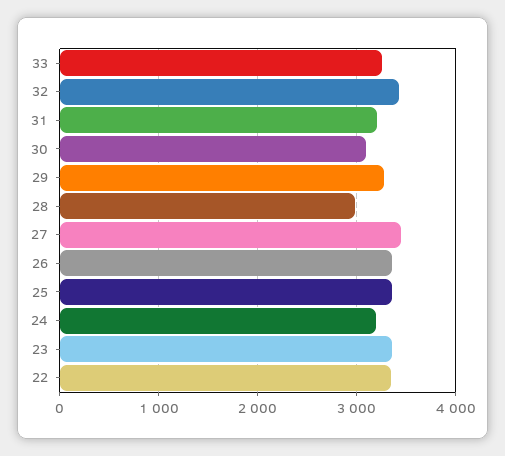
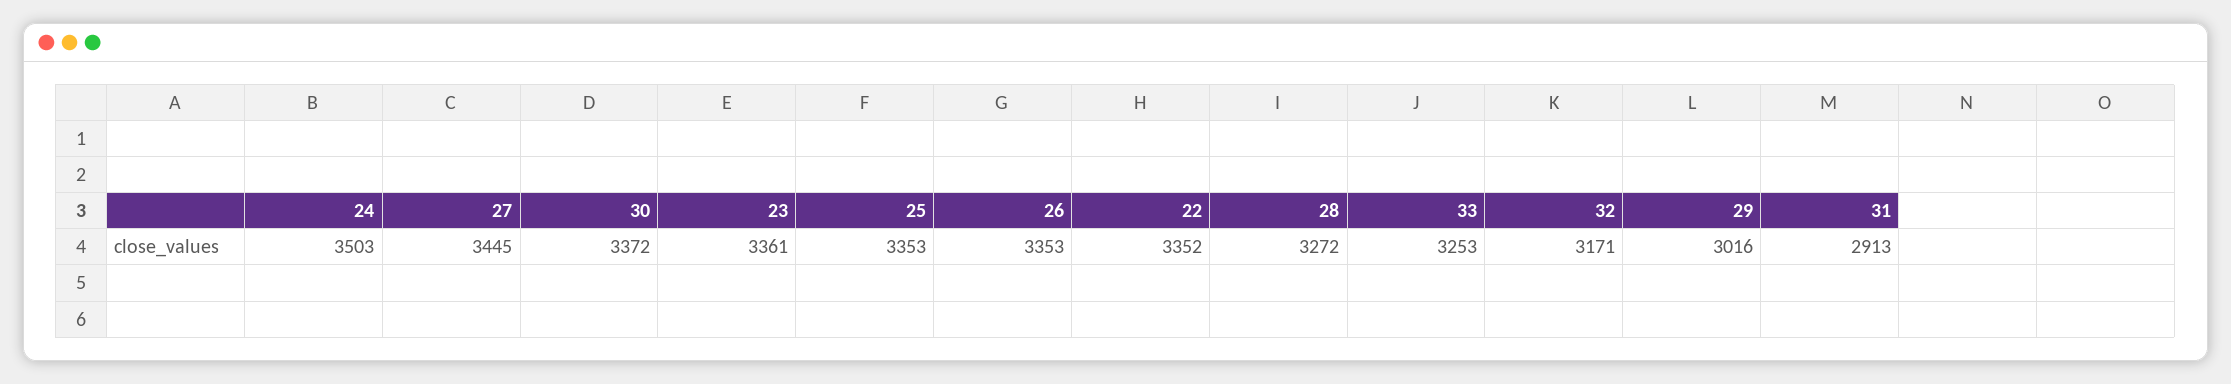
32: 3400 -> 3171
31: 3200 -> 2913
30: 3100 -> 3372
29: 3300 -> 3016
28: 3000 -> 3272
24: 3200 -> 3503

